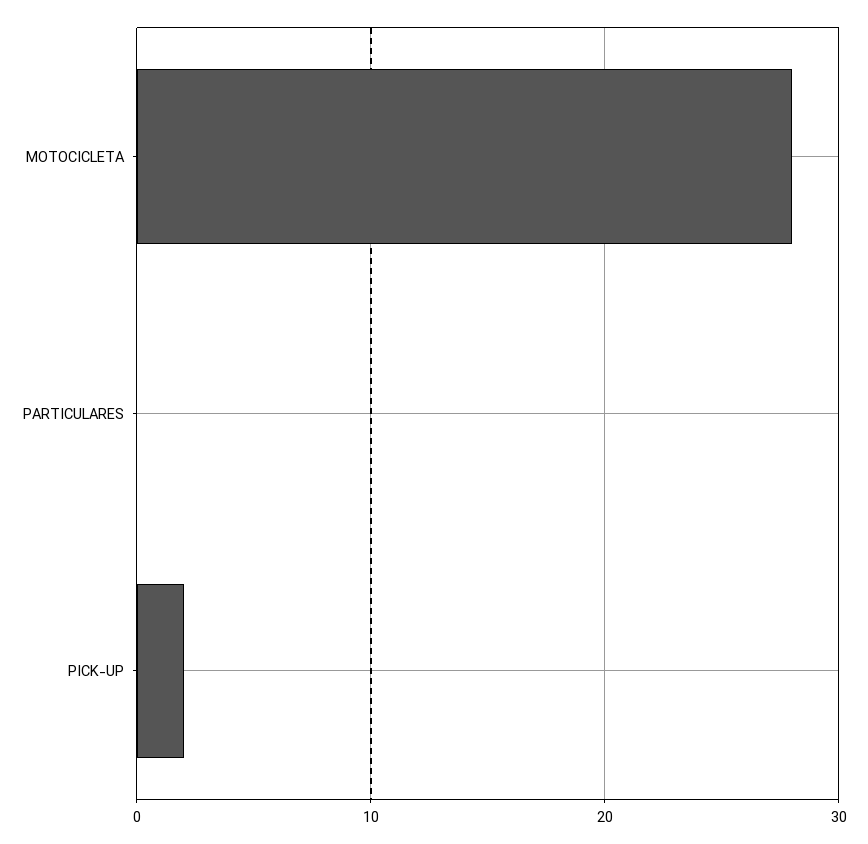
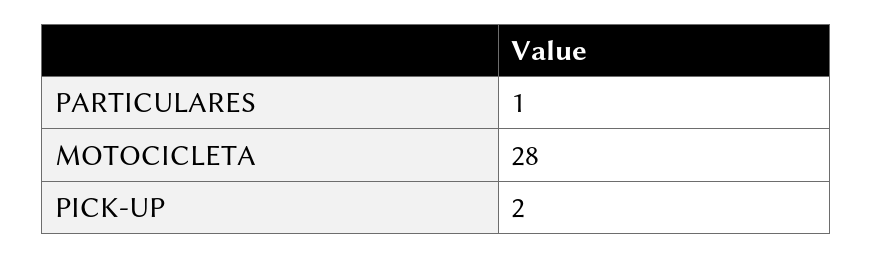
PARTICULARES: 0 -> 1

